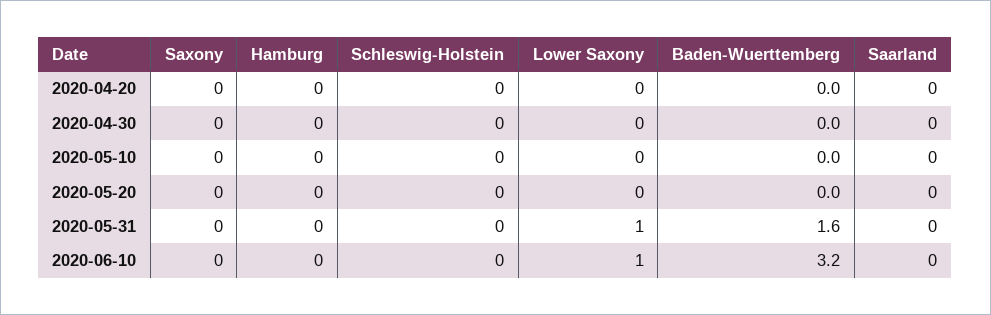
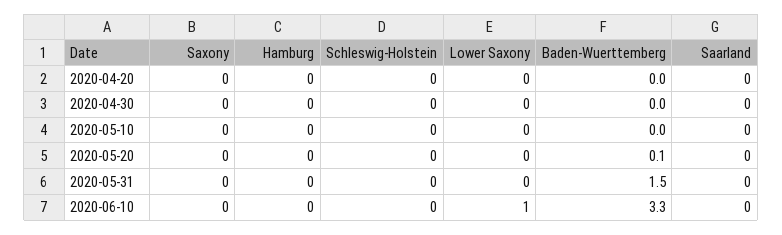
Baden-Wuerttemberg, 2020-05-20: 0 -> 0.1
Lower Saxony, 2020-05-31: 1 -> 0
Baden-Wuerttemberg, 2020-05-31: 1.6 -> 1.5
Baden-Wuerttemberg, 2020-06-10: 3.2 -> 3.3

